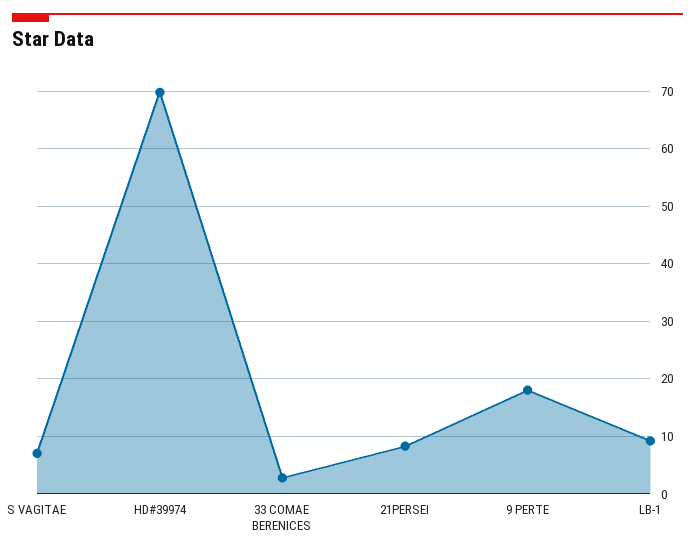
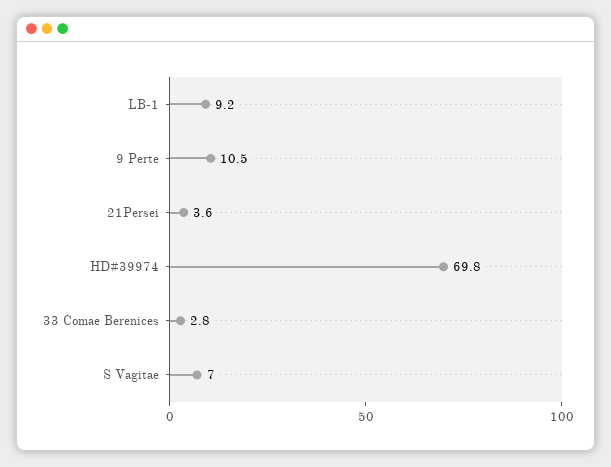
21PERSEI: 8 -> 3.6
9 PERTE: 18 -> 10.5

